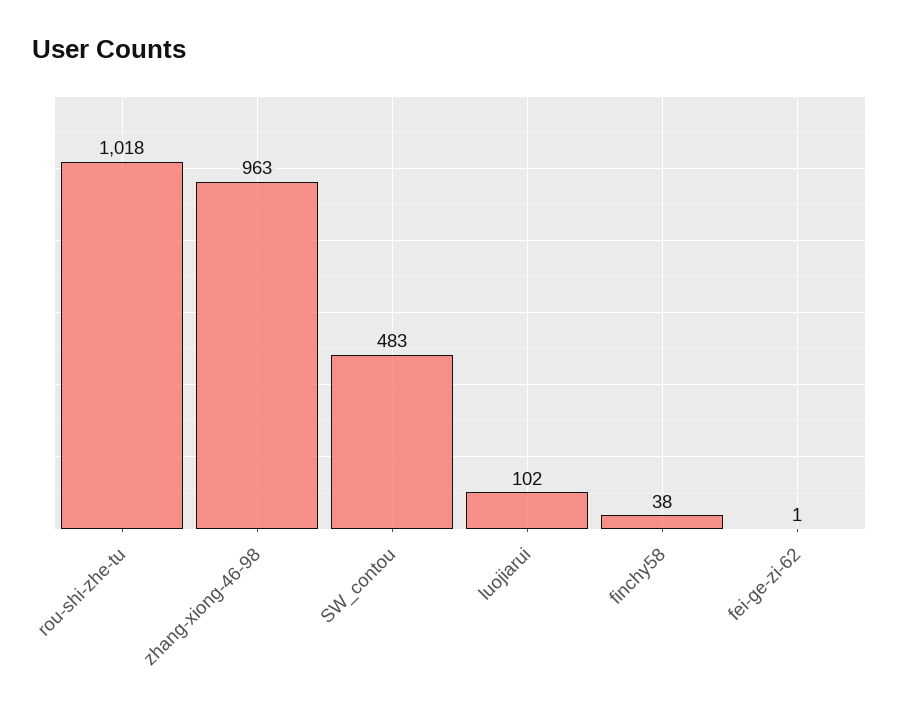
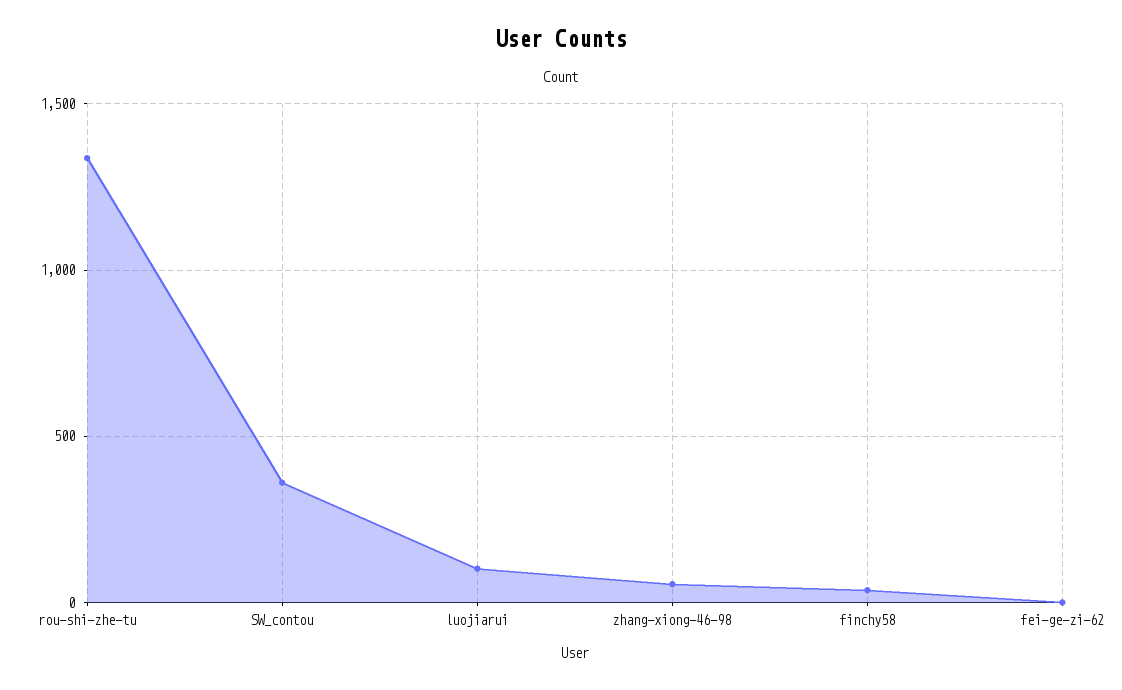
rou-shi-zhe-tu: 1018 -> 1350
zhang-xiong-46-98: 963 -> 50
SW_contou: 483 -> 350

